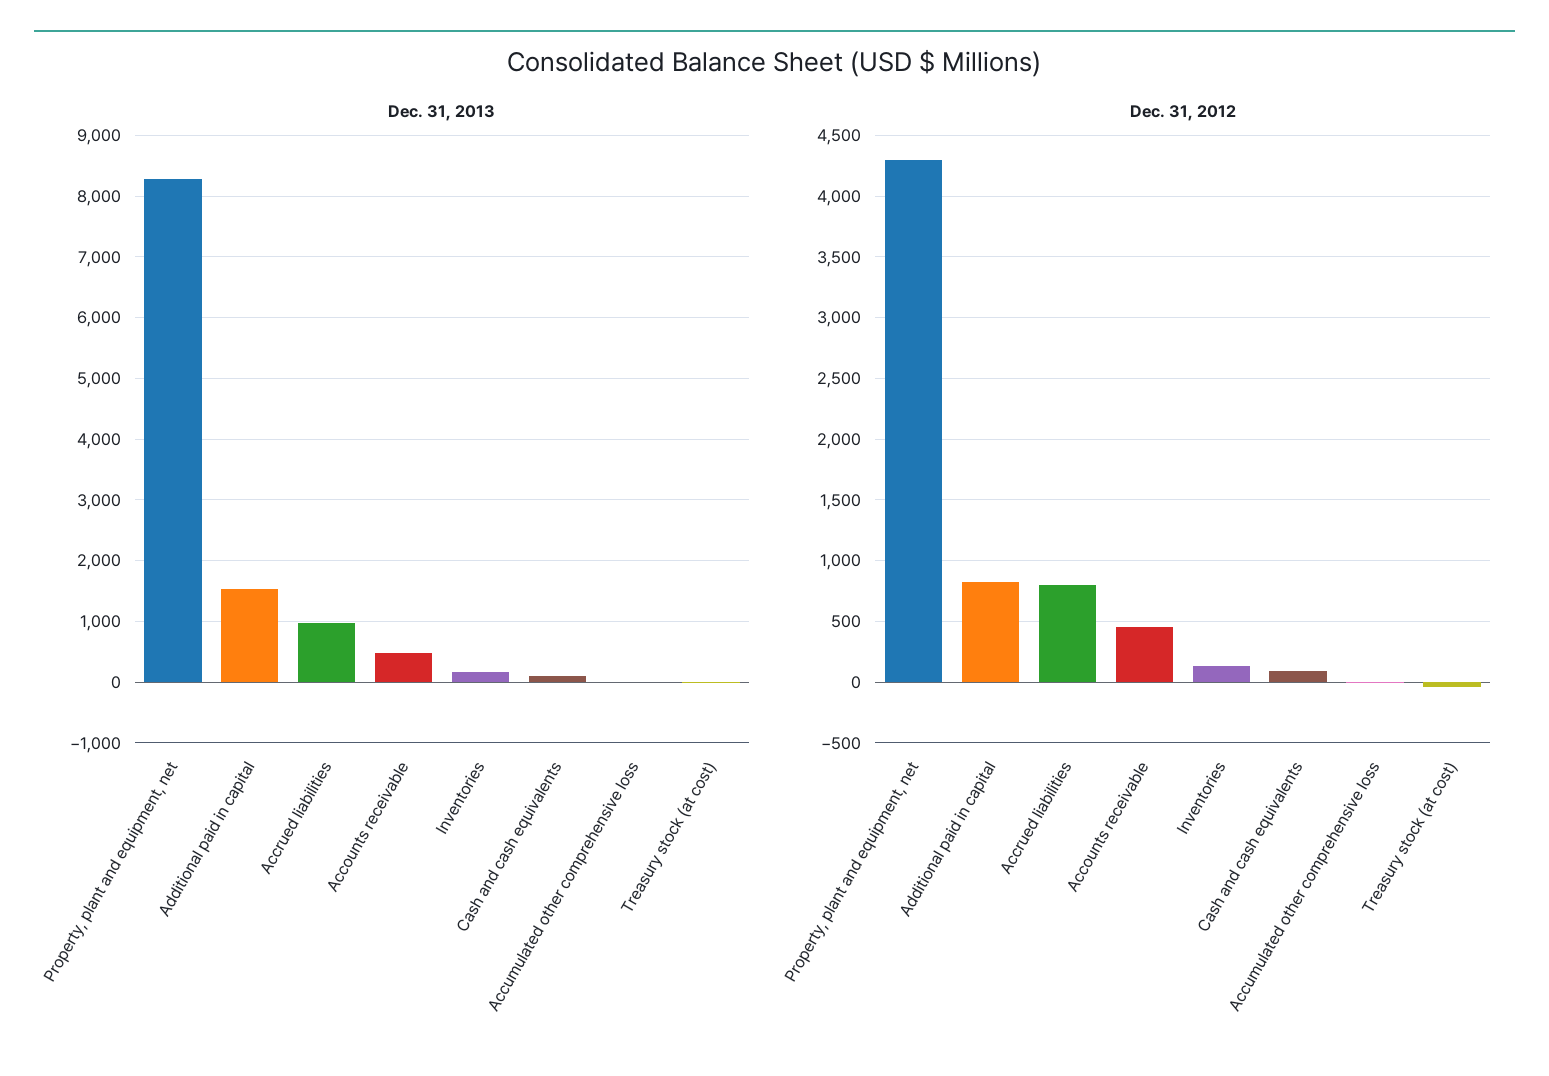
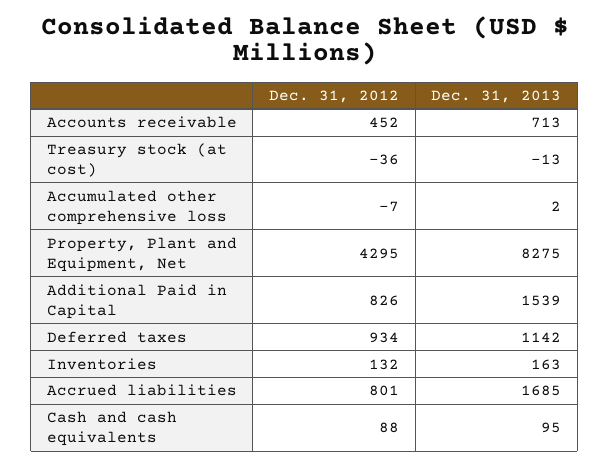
Dec. 31, 2013, Accrued liabilities: 1000 -> 1685
Dec. 31, 2013, Accounts receivable: 500 -> 713
Dec. 31, 2012, Deferred taxes: none -> 934
Dec. 31, 2013, Deferred taxes: none -> 1142

